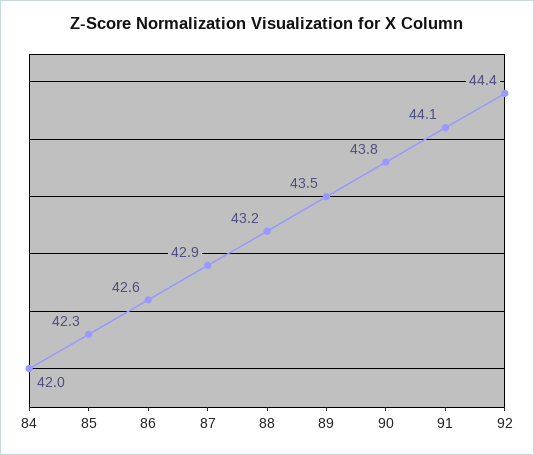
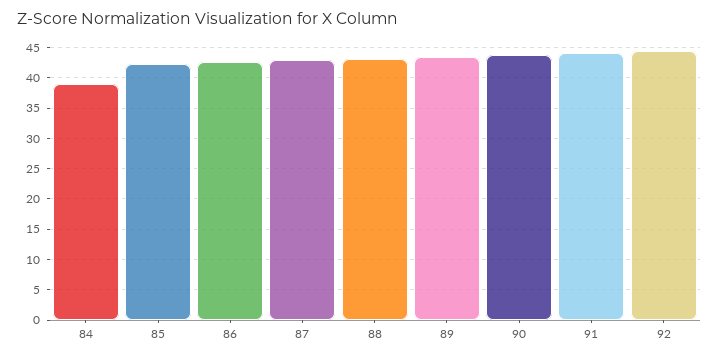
84: 42 -> 39

